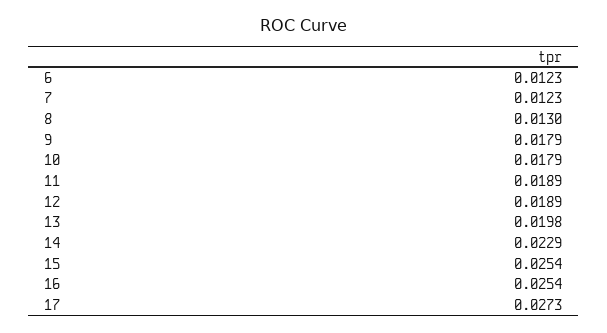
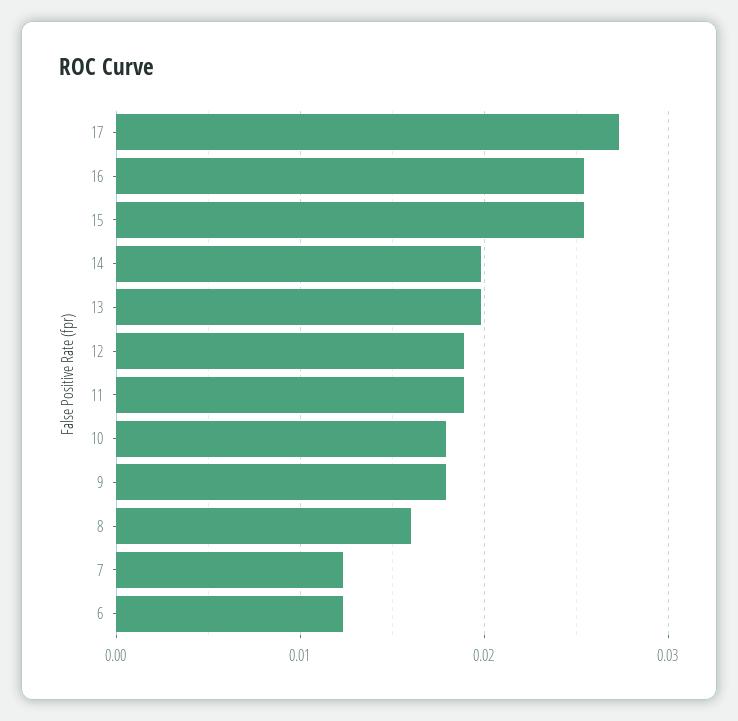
8: 0.013 -> 0.016
14: 0.0229 -> 0.02

